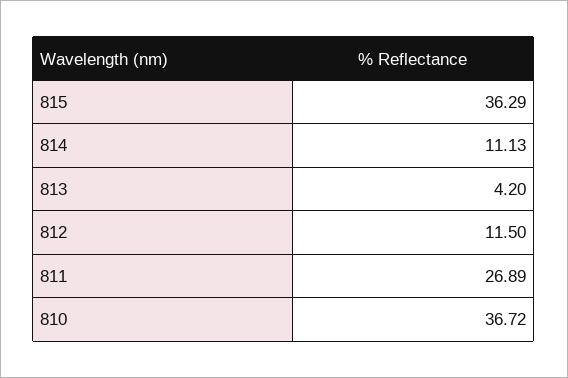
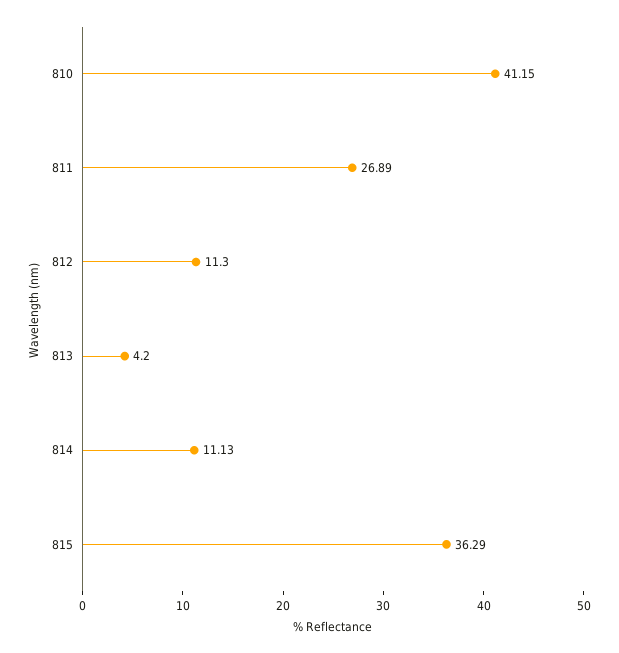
812: 11.5 -> 11.3
810: 36.72 -> 41.15

